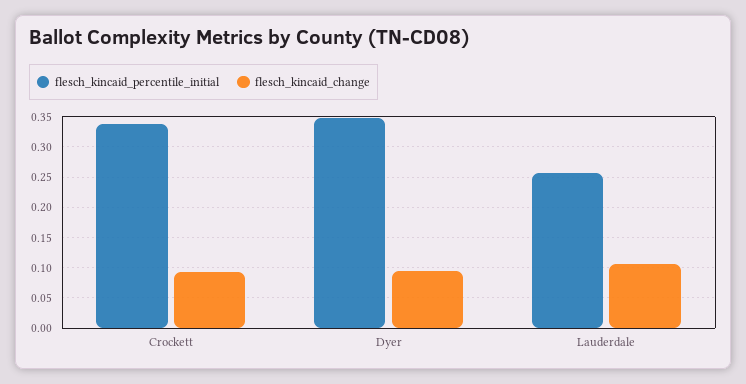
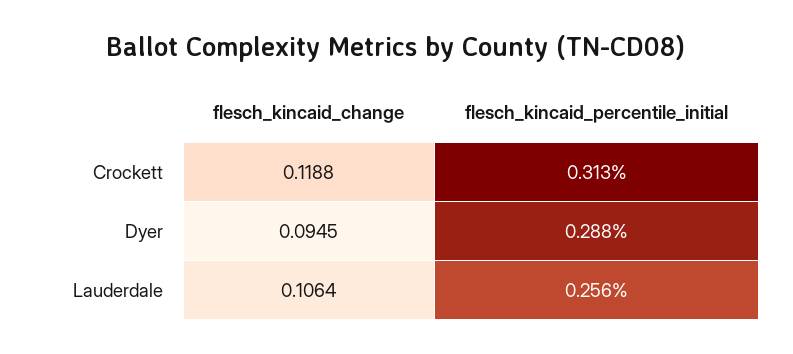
flesch_kincaid_percentile_initial, Crockett: 0.34 -> 0.313
flesch_kincaid_change, Crockett: 0.09 -> 0.1188
flesch_kincaid_percentile_initial, Dyer: 0.35 -> 0.288

